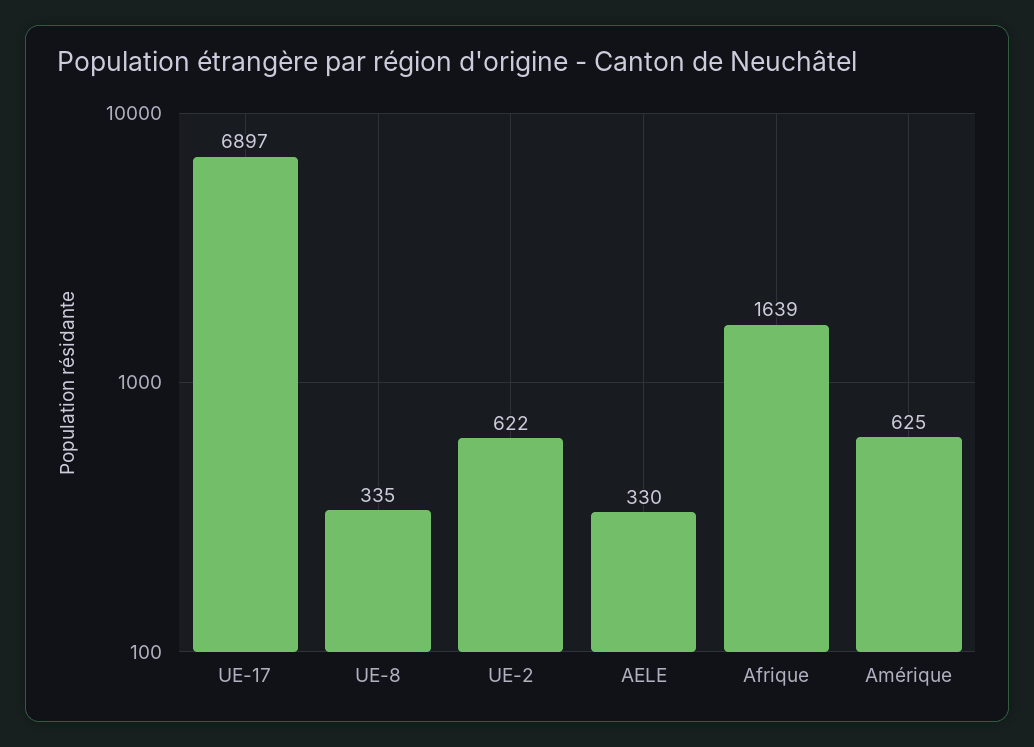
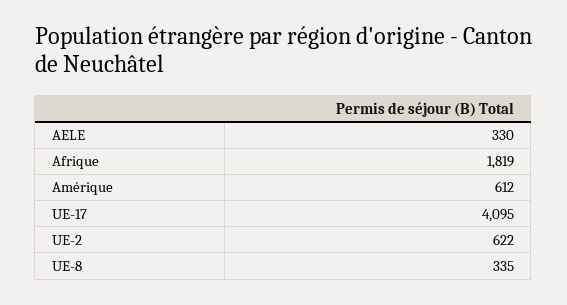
UE-17: 6897 -> 4095
Afrique: 1639 -> 1819
Amérique: 625 -> 612

